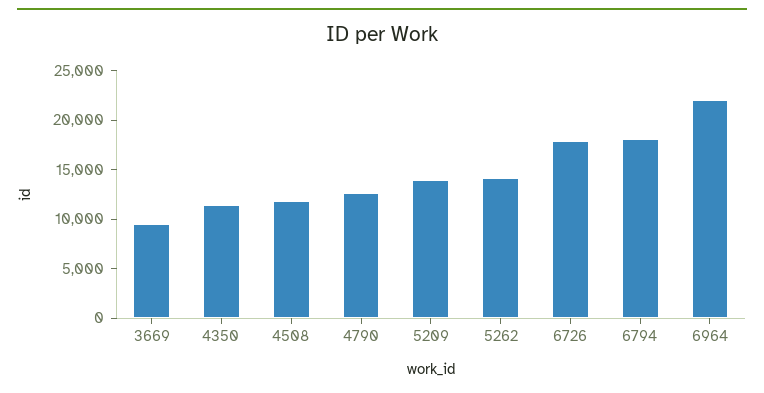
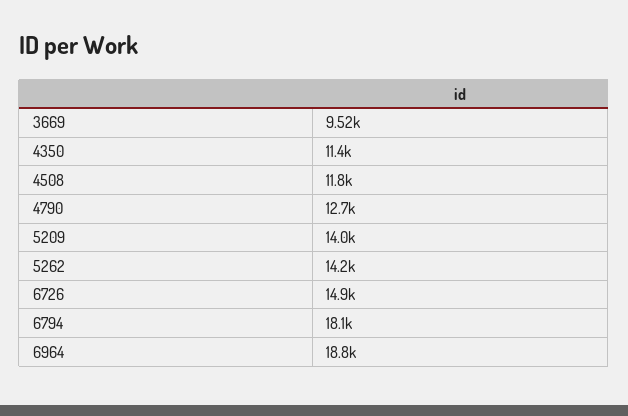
6726: 18000 -> 14900
6964: 22000 -> 18800

